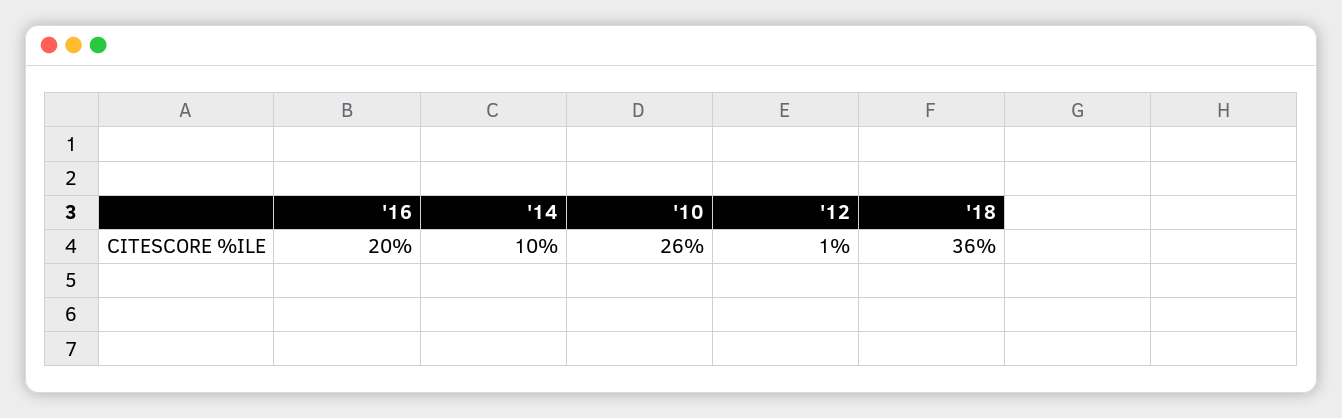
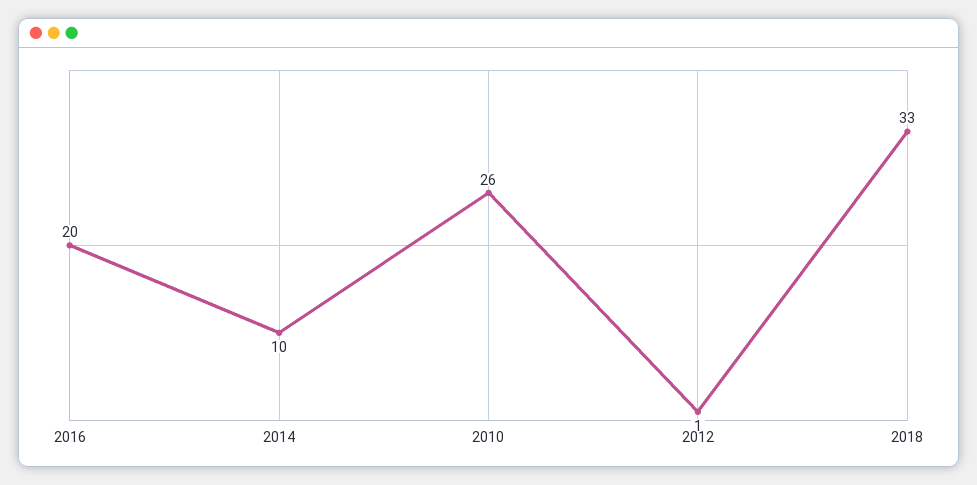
'18: 36 -> 33

